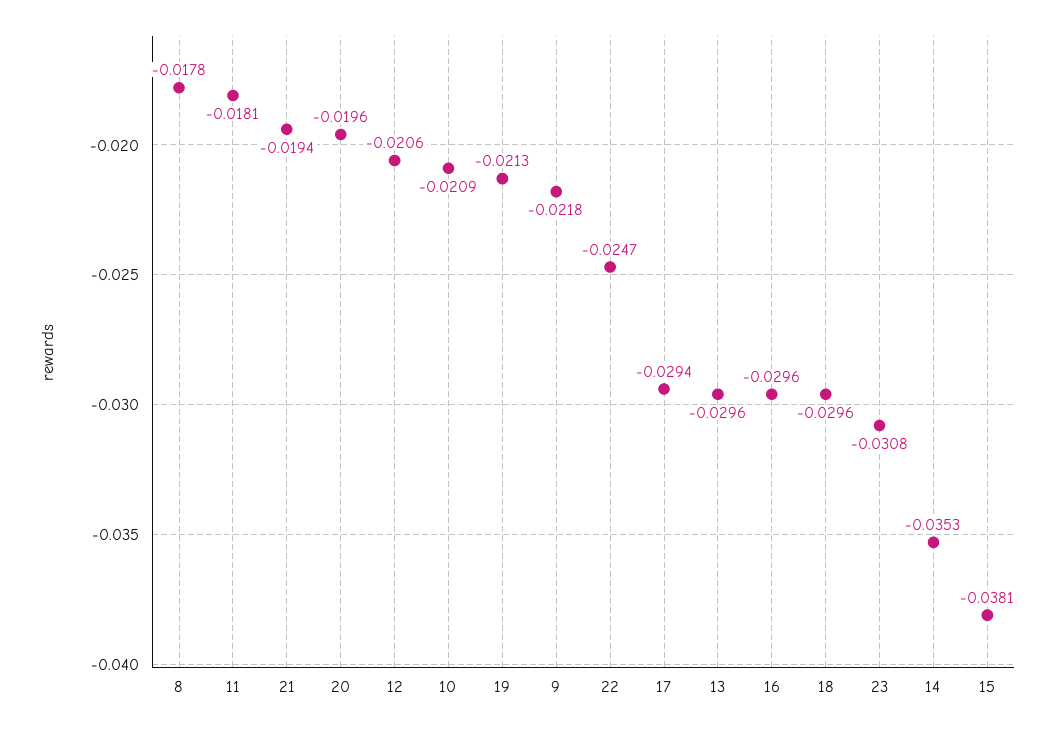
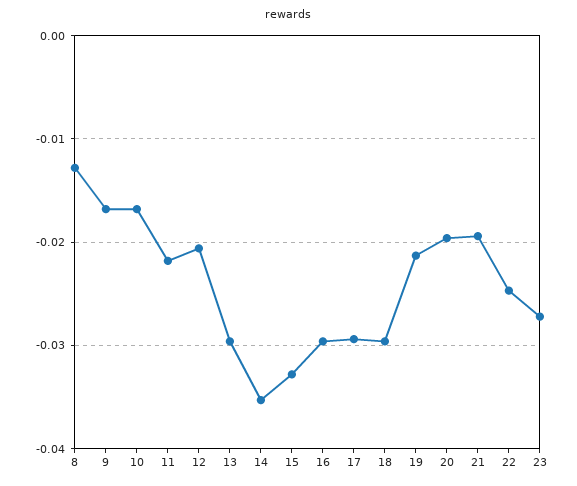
8: -0.0178 -> -0.013
11: -0.0181 -> -0.022
10: -0.0209 -> -0.017
9: -0.0218 -> -0.017
23: -0.0308 -> -0.027
15: -0.0381 -> -0.033

